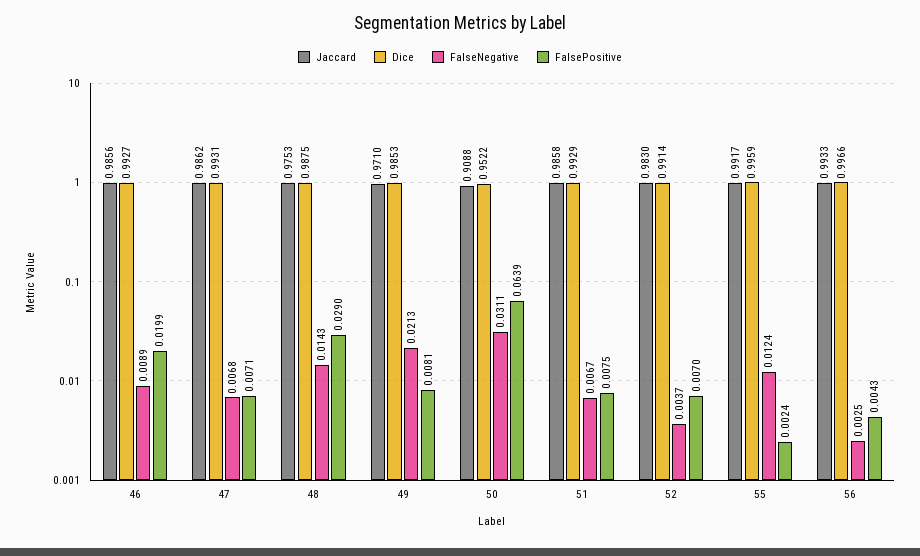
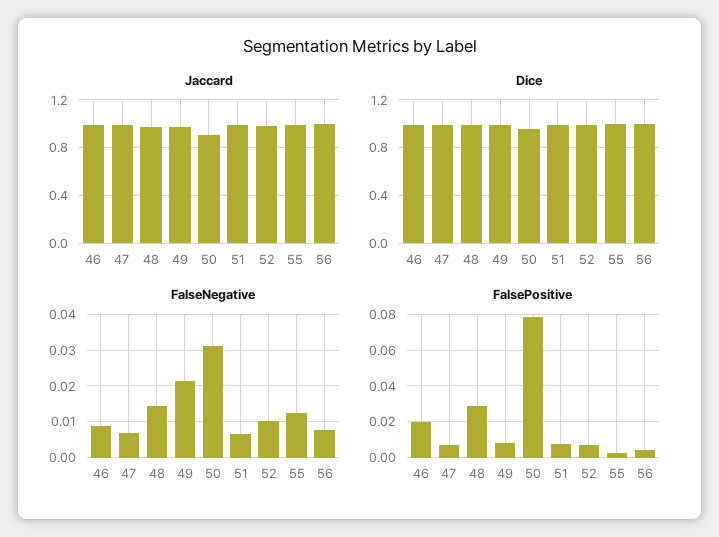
FalsePositive, 50: 0.0639 -> 0.08
FalseNegative, 52: 0.0037 -> 0.01
FalseNegative, 56: 0.0025 -> 0.008

